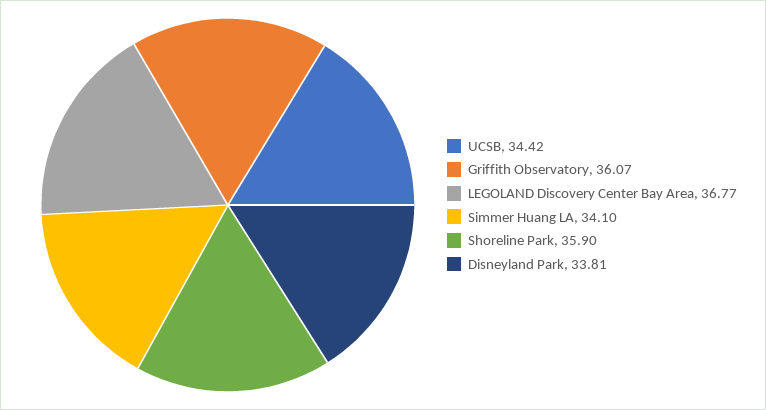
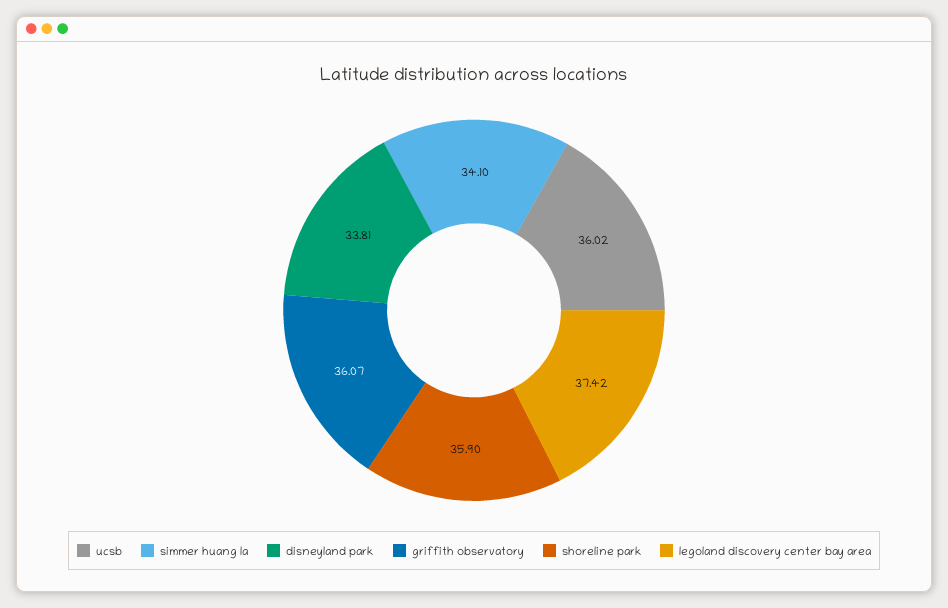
UCSB: 34.42 -> 36.02
LEGOLAND Discovery Center Bay Area: 36.77 -> 37.42

